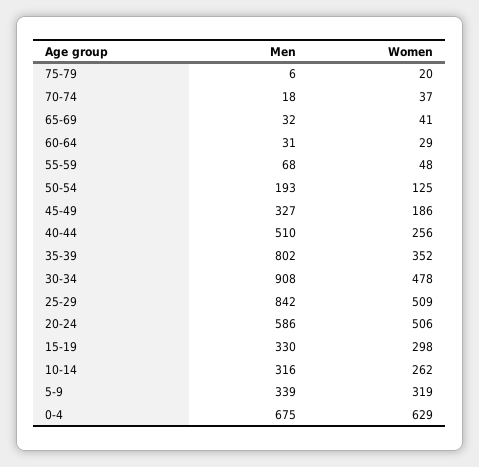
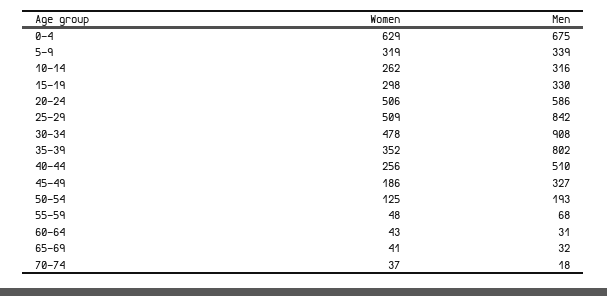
Men, 75-79: 6 -> none
Women, 75-79: 20 -> none
Women, 60-64: 29 -> 43

